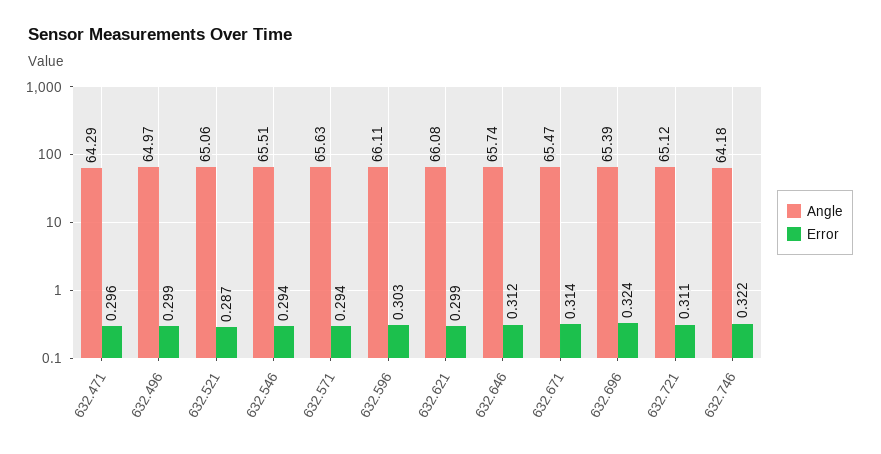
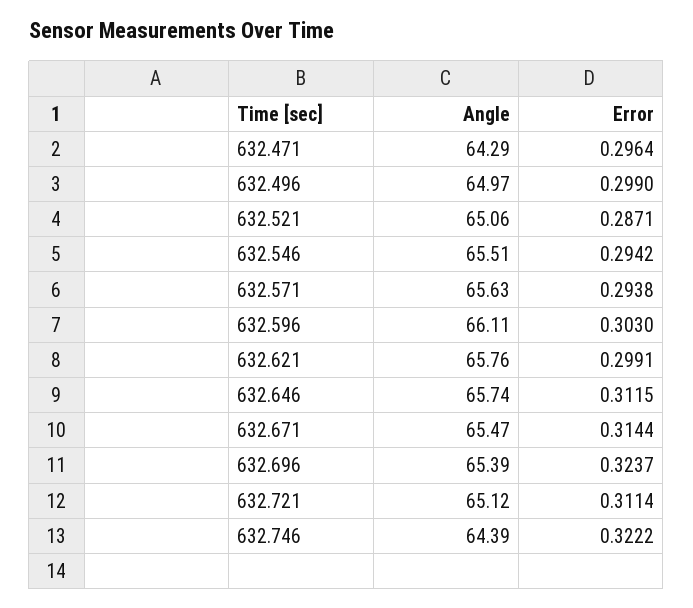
Angle, 632.621: 66.08 -> 65.76
Angle, 632.746: 64.18 -> 64.39

